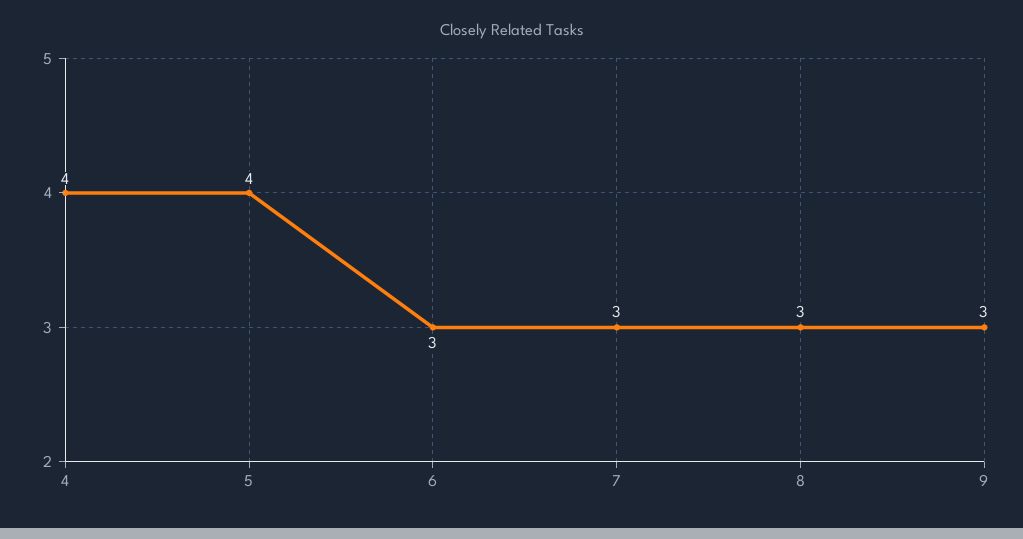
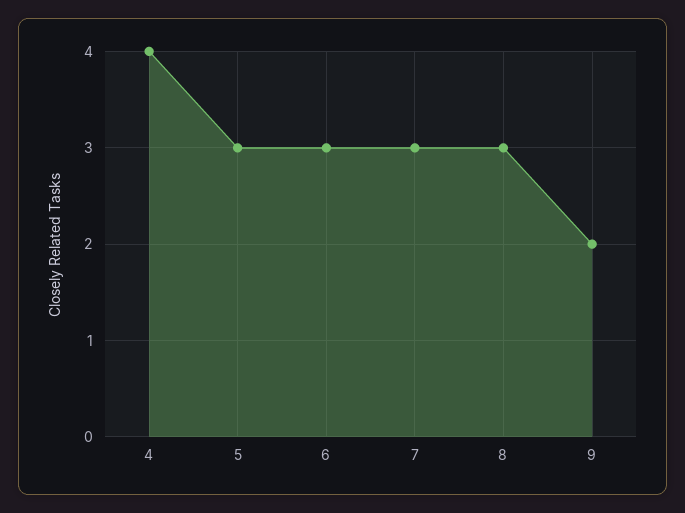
5: 4 -> 3
9: 3 -> 2

